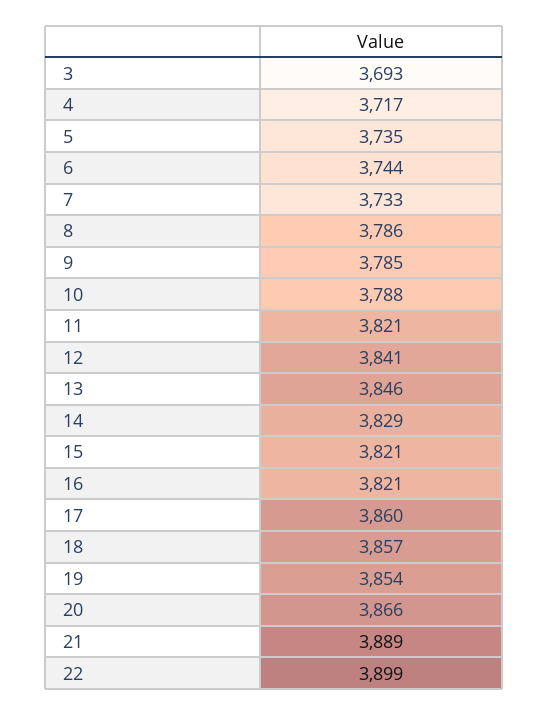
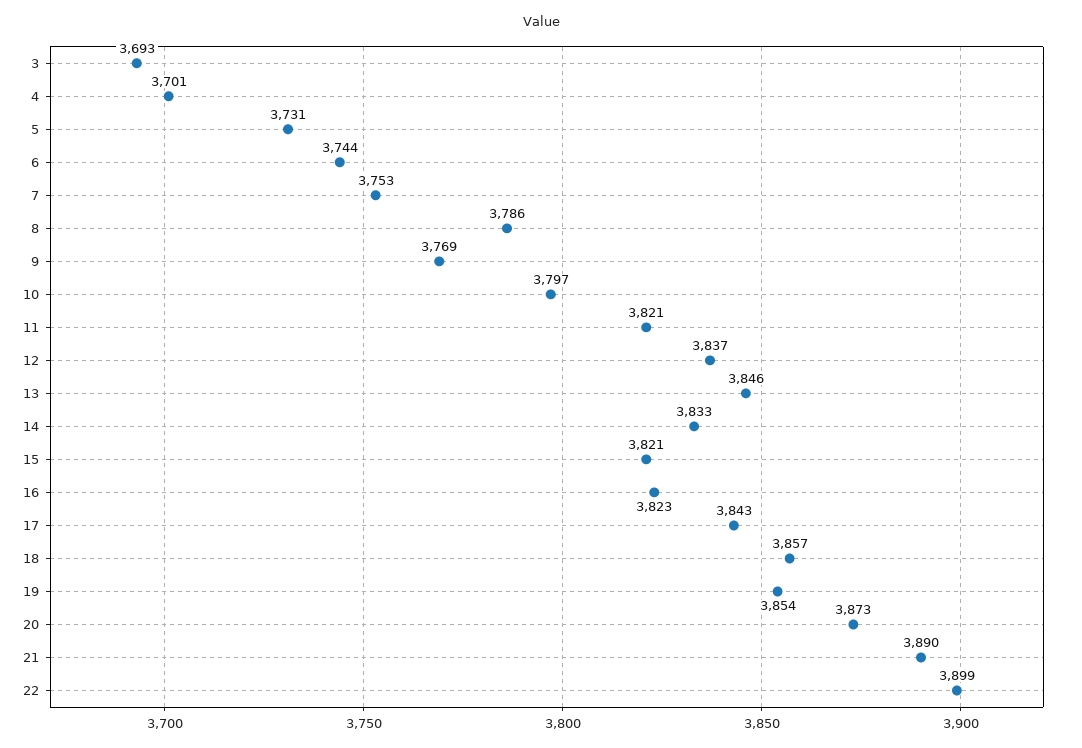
4: 3717 -> 3701
5: 3735 -> 3731
7: 3733 -> 3753
9: 3785 -> 3769
10: 3788 -> 3797
12: 3841 -> 3837
14: 3829 -> 3833
16: 3821 -> 3823
17: 3860 -> 3843
20: 3866 -> 3873
21: 3889 -> 3890

